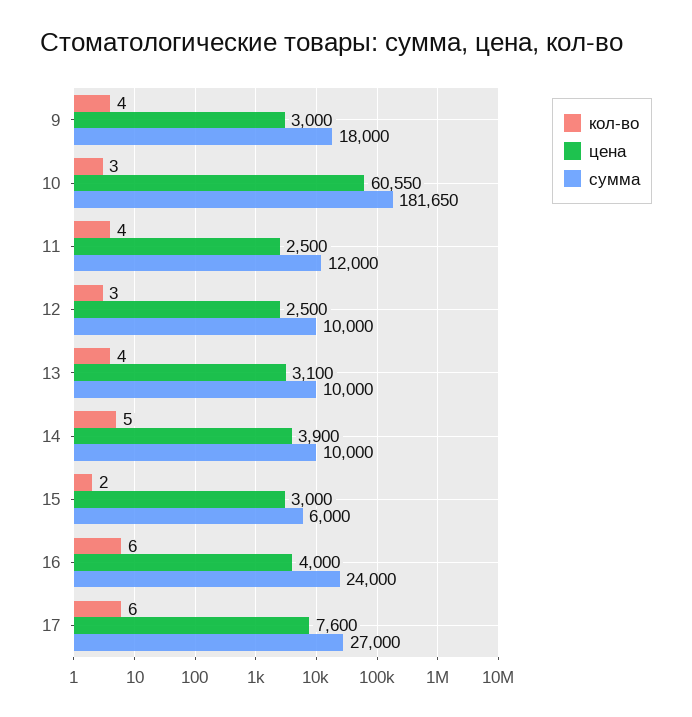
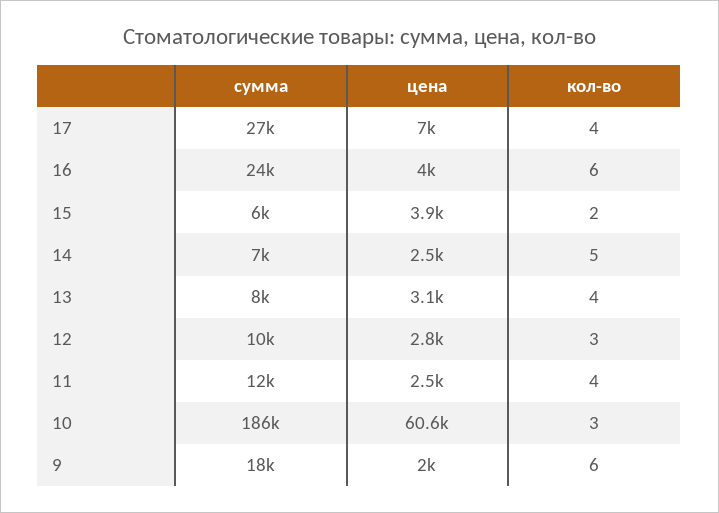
кол-во, 9: 4 -> 6
цена, 9: 3000 -> 2000
сумма, 10: 181650 -> 186000
цена, 12: 2500 -> 2800
сумма, 13: 10000 -> 8000
цена, 14: 3900 -> 2500
сумма, 14: 10000 -> 7000
цена, 15: 3000 -> 3900
кол-во, 17: 6 -> 4
цена, 17: 7600 -> 7000

